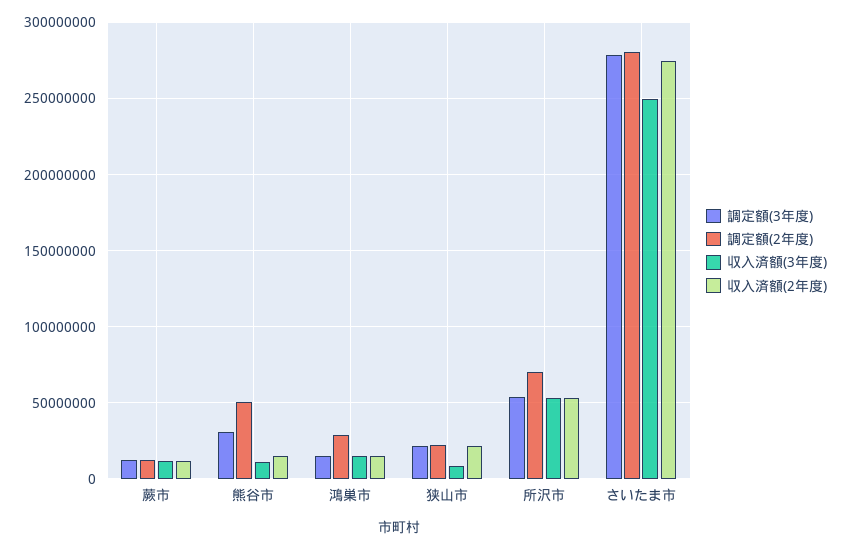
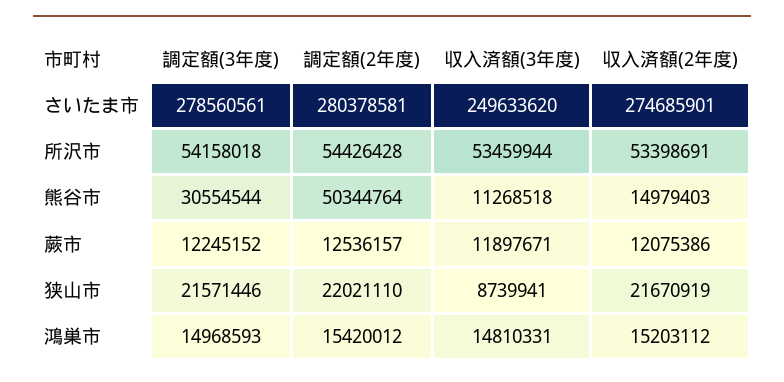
調定額(2年度), 鴻巣市: 30000000 -> 15420012
調定額(2年度), 所沢市: 70000000 -> 54426428

